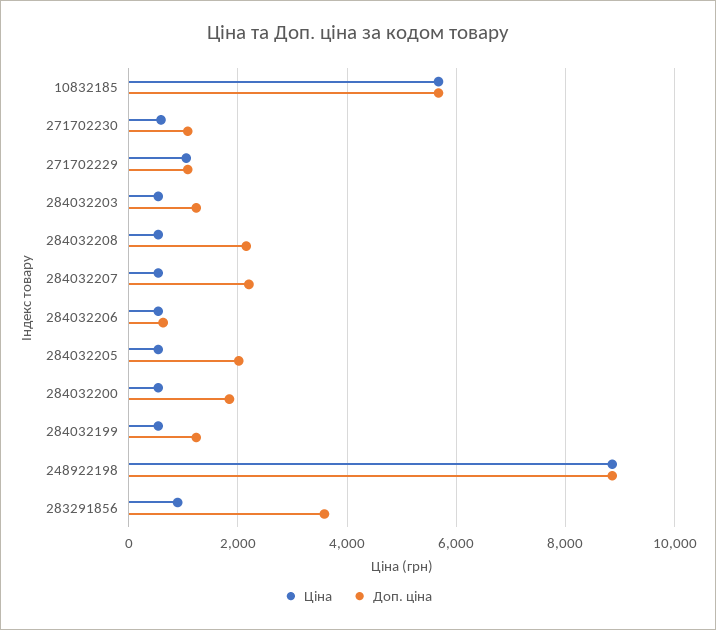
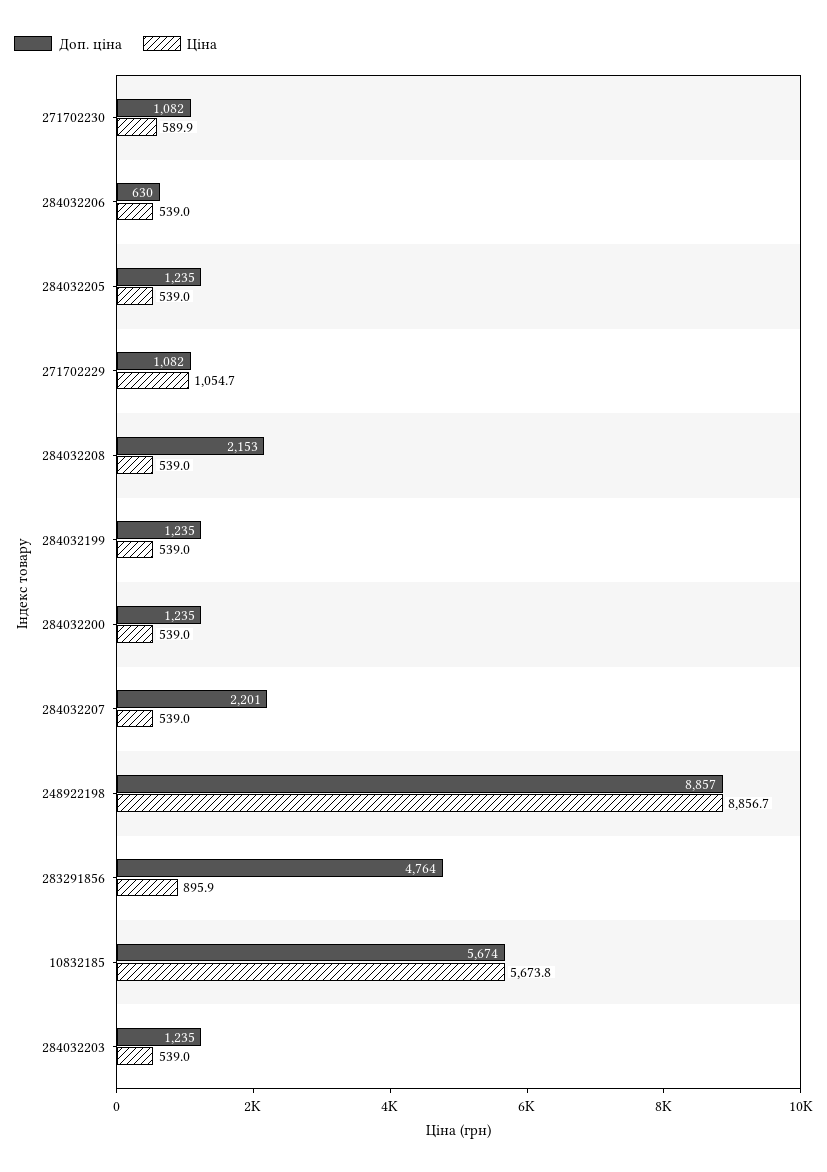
Доп. ціна, 284032205: 2000 -> 1235
Доп. ціна, 284032200: 1800 -> 1235
Доп. ціна, 283291856: 3600 -> 4764

